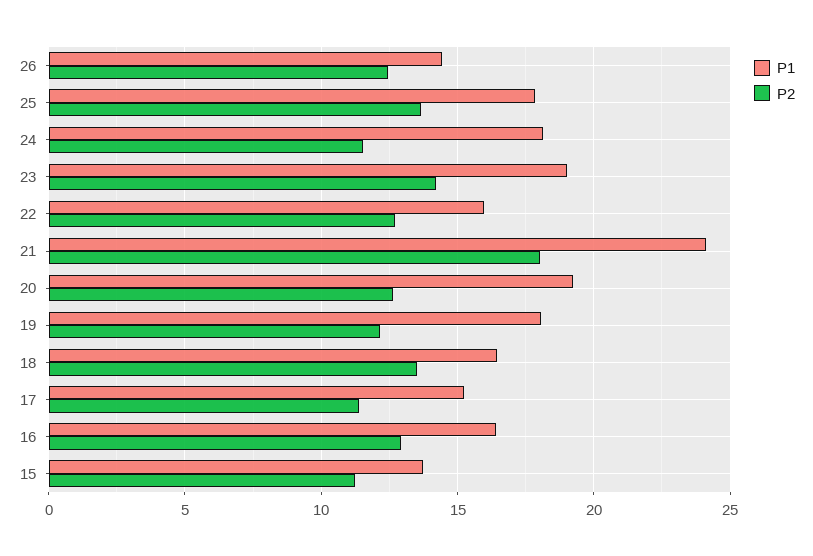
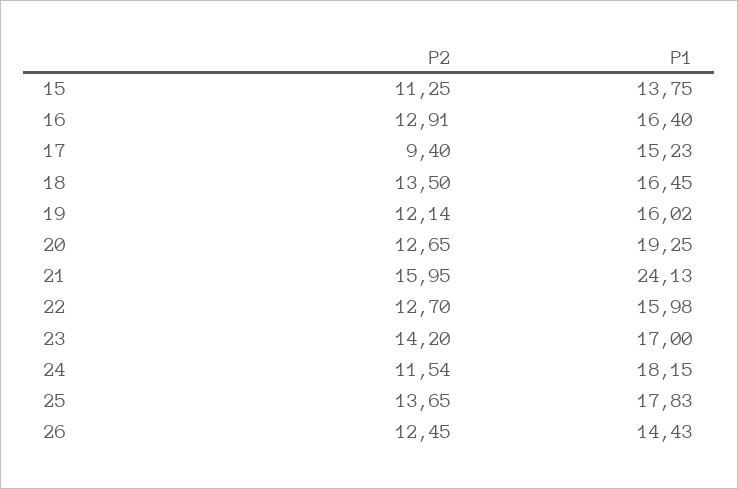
P1, 23: 19 -> 17
P2, 21: 18 -> 15.95
P1, 19: 18 -> 16.02
P2, 17: 11.5 -> 9.4

